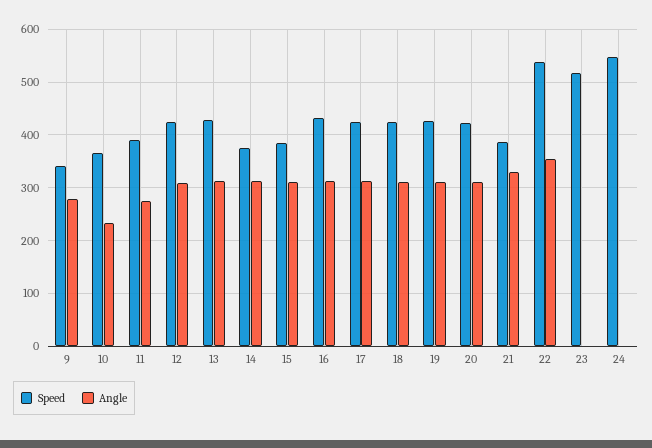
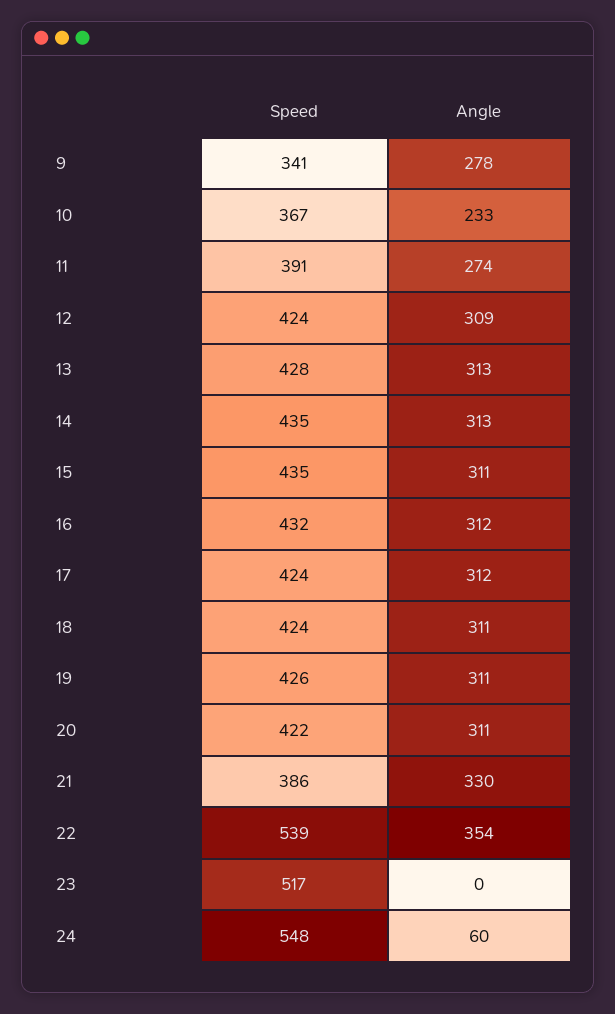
Speed, 14: 380 -> 435
Speed, 15: 380 -> 435
Angle, 24: 0 -> 60

